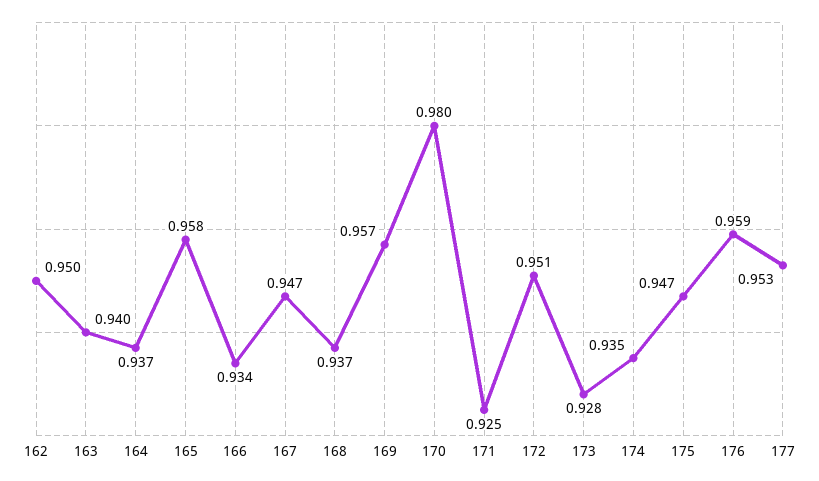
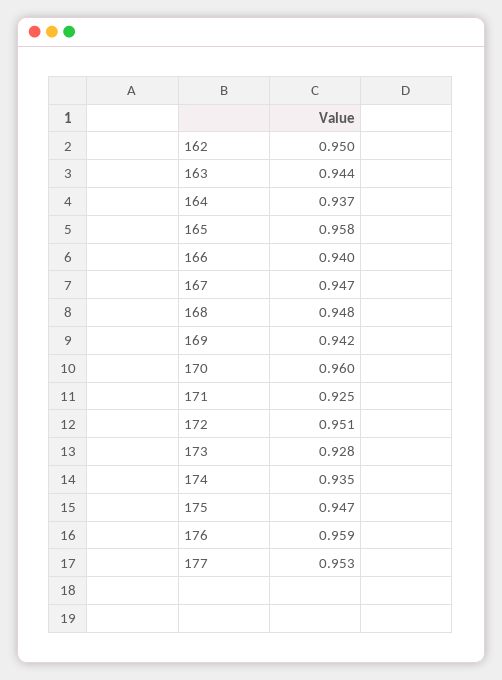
163: 0.94 -> 0.944
166: 0.934 -> 0.94
168: 0.937 -> 0.948
169: 0.957 -> 0.942
170: 0.98 -> 0.96

